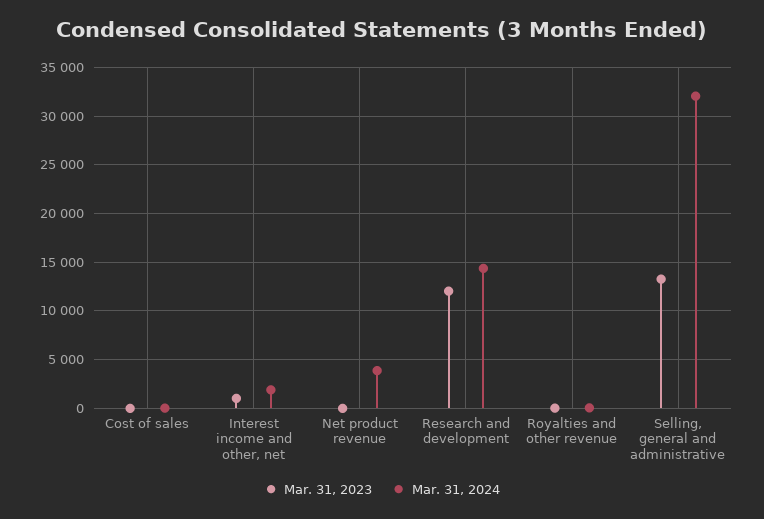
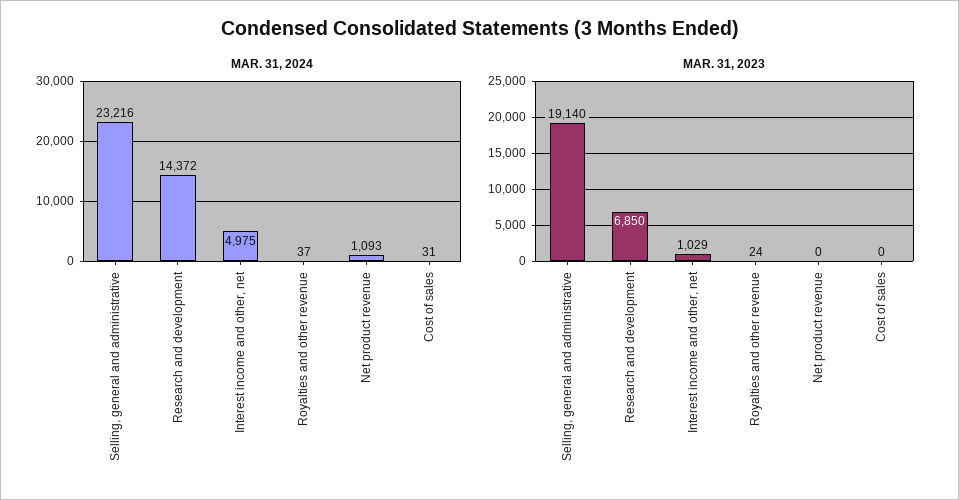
Mar. 31, 2024, Interest income and other, net: 2000 -> 4975
Mar. 31, 2024, Net product revenue: 4000 -> 1093
Mar. 31, 2023, Research and development: 12000 -> 6850
Mar. 31, 2023, Selling, general and administrative: 13000 -> 19140
Mar. 31, 2024, Selling, general and administrative: 32000 -> 23216

